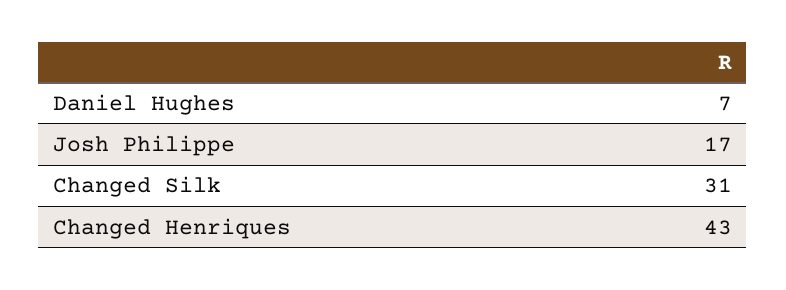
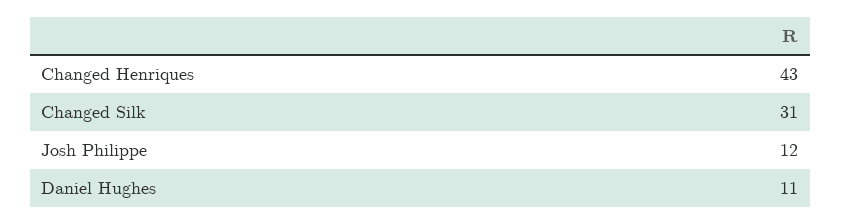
Daniel Hughes: 7 -> 11
Josh Philippe: 17 -> 12

